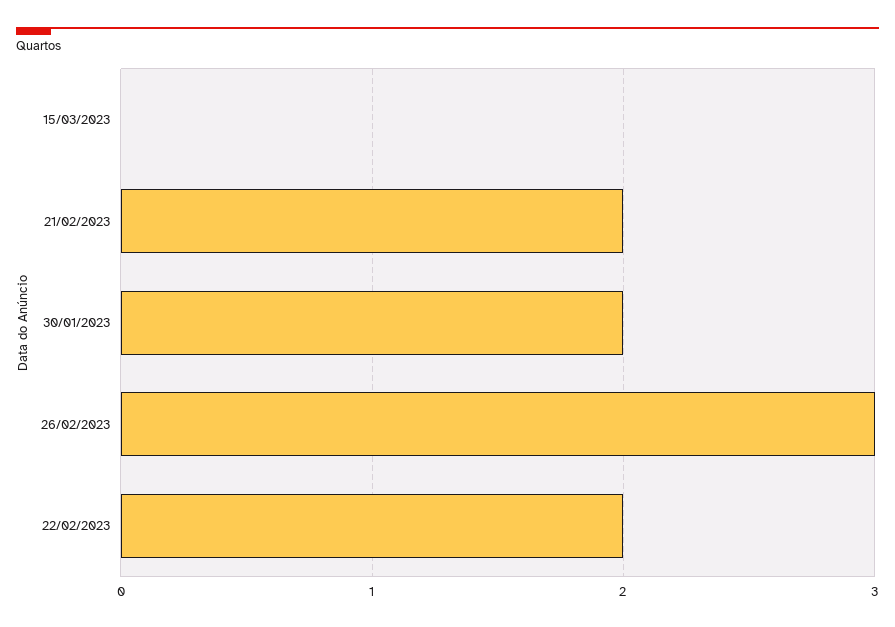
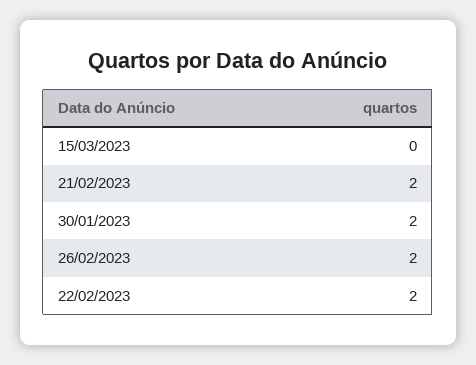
26/02/2023: 3 -> 2

